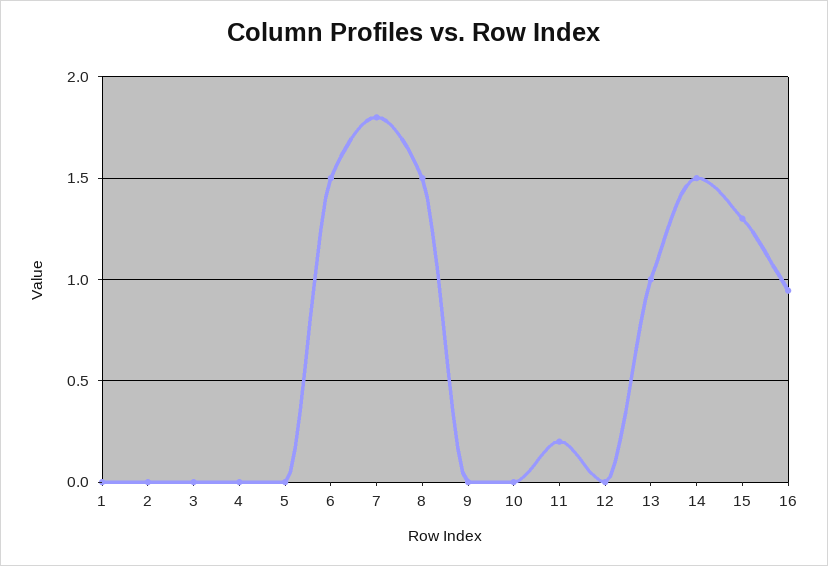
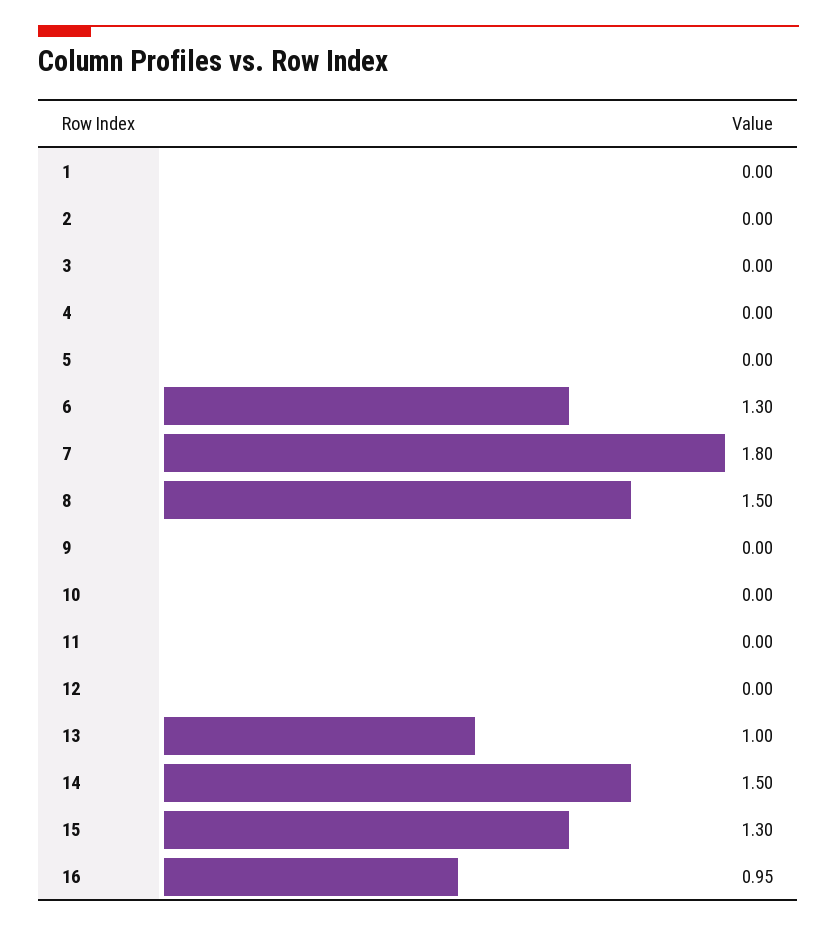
6: 1.5 -> 1.3
11: 0.2 -> 0

